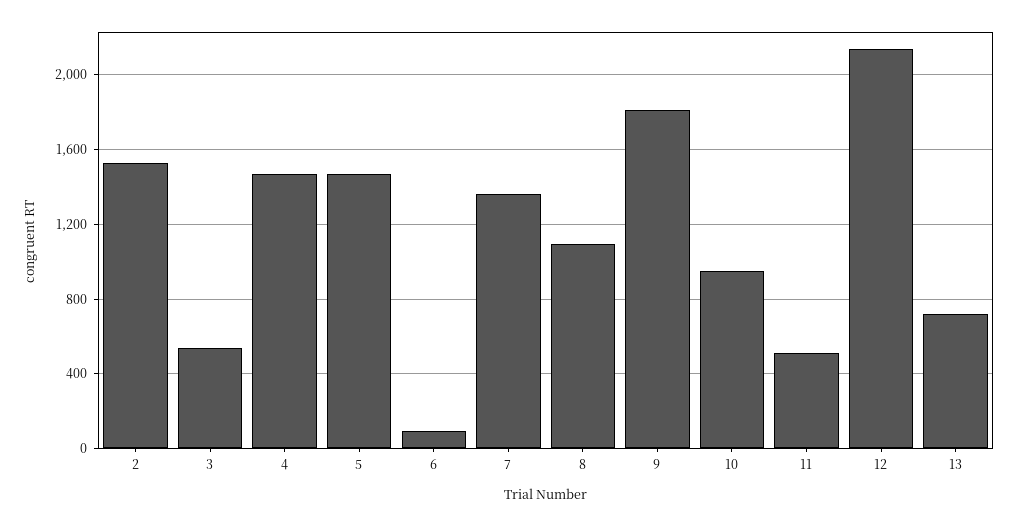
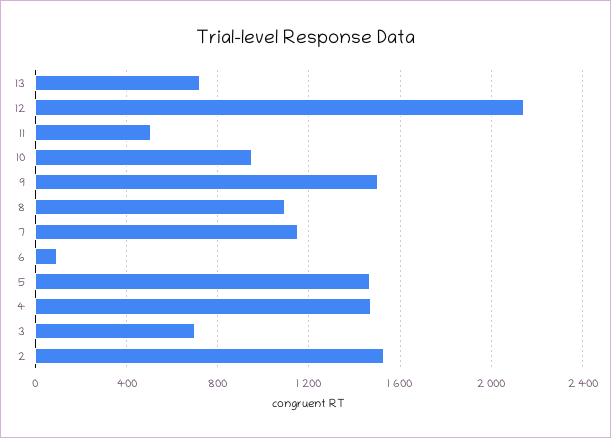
3: 550 -> 700
7: 1350 -> 1150
9: 1800 -> 1500

